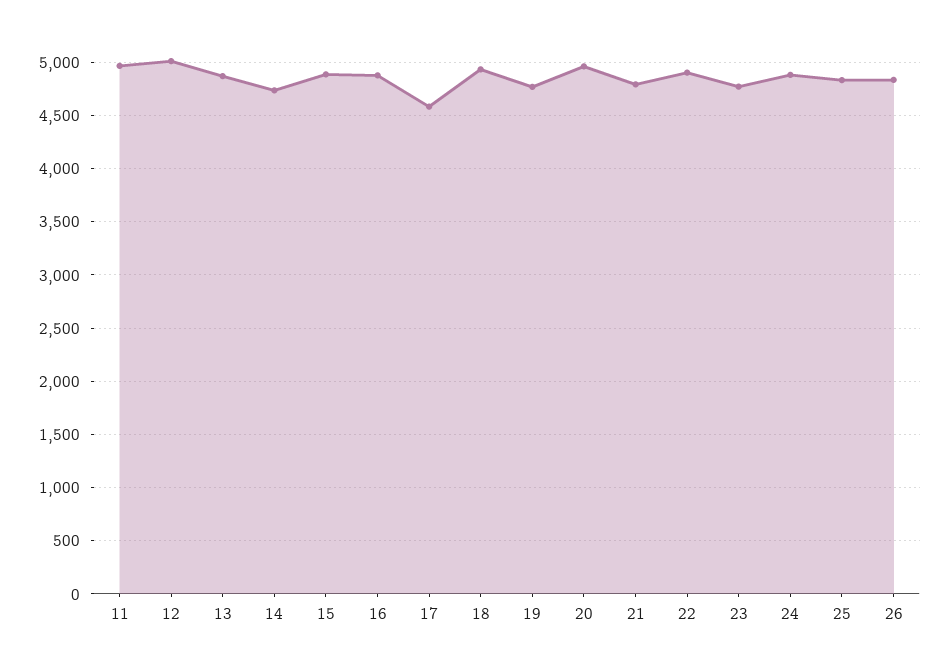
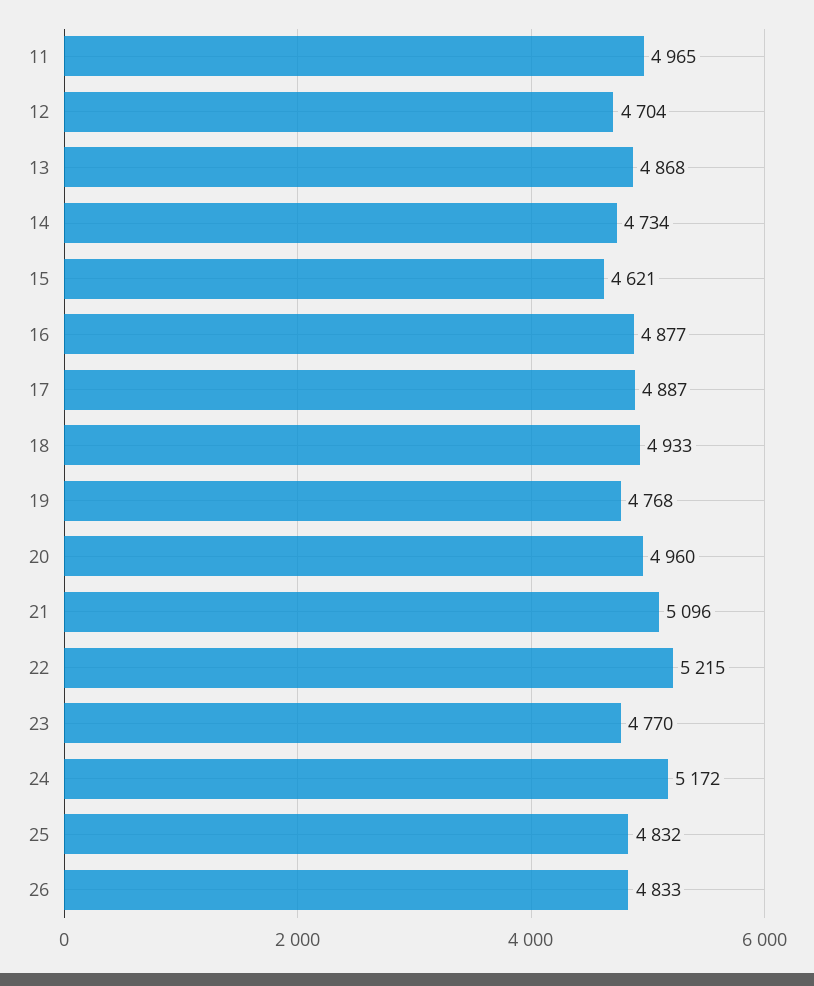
12: 5000 -> 4704
15: 4900 -> 4621
17: 4600 -> 4887
21: 4800 -> 5096
22: 4900 -> 5215
24: 4900 -> 5172

